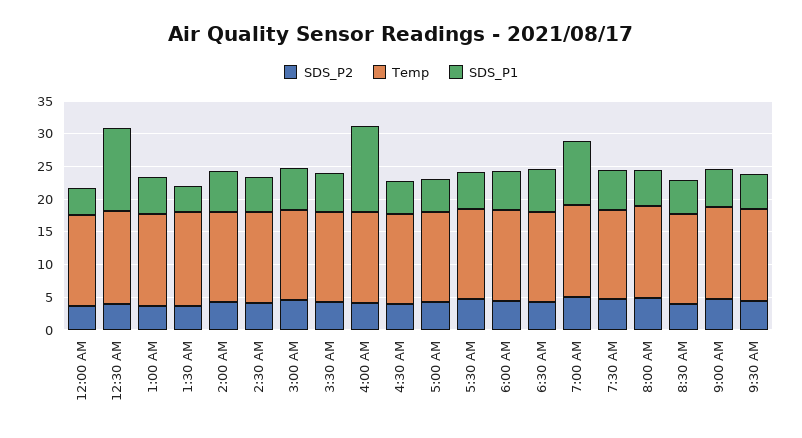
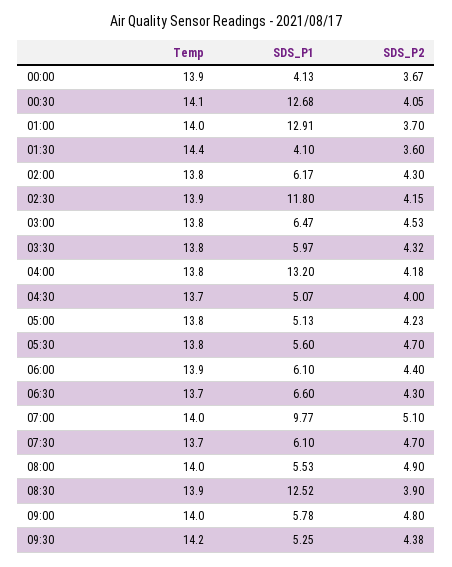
SDS_P1, 1:00 AM: 5 -> 12.91
SDS_P1, 2:30 AM: 5 -> 11.8
SDS_P1, 8:30 AM: 5 -> 12.52

